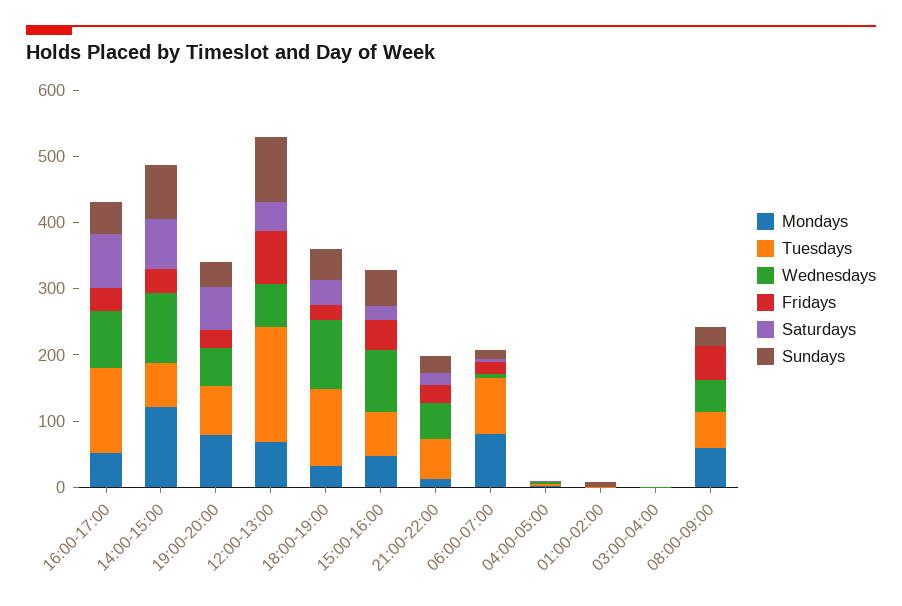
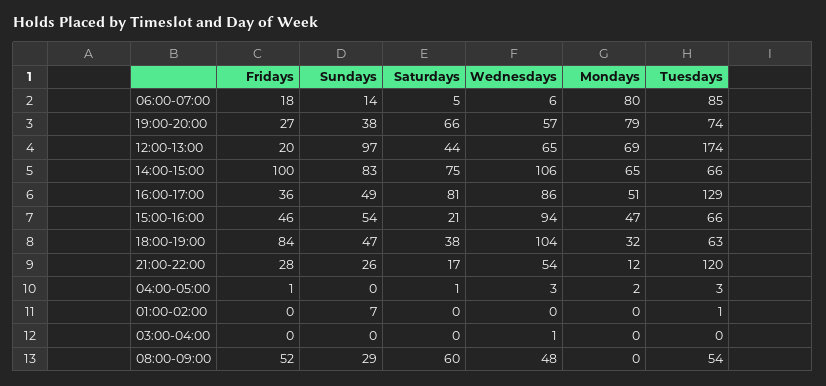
Mondays, 14:00-15:00: 120 -> 65
Fridays, 14:00-15:00: 40 -> 100
Fridays, 12:00-13:00: 80 -> 20
Tuesdays, 18:00-19:00: 120 -> 63
Fridays, 18:00-19:00: 20 -> 84
Tuesdays, 21:00-22:00: 60 -> 120
Mondays, 08:00-09:00: 60 -> 0
Saturdays, 08:00-09:00: 0 -> 60

